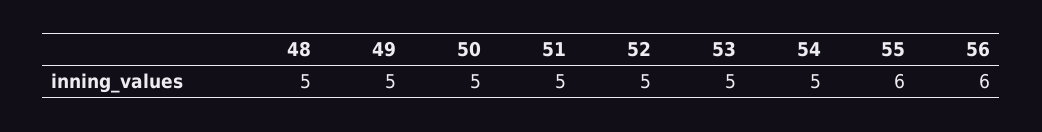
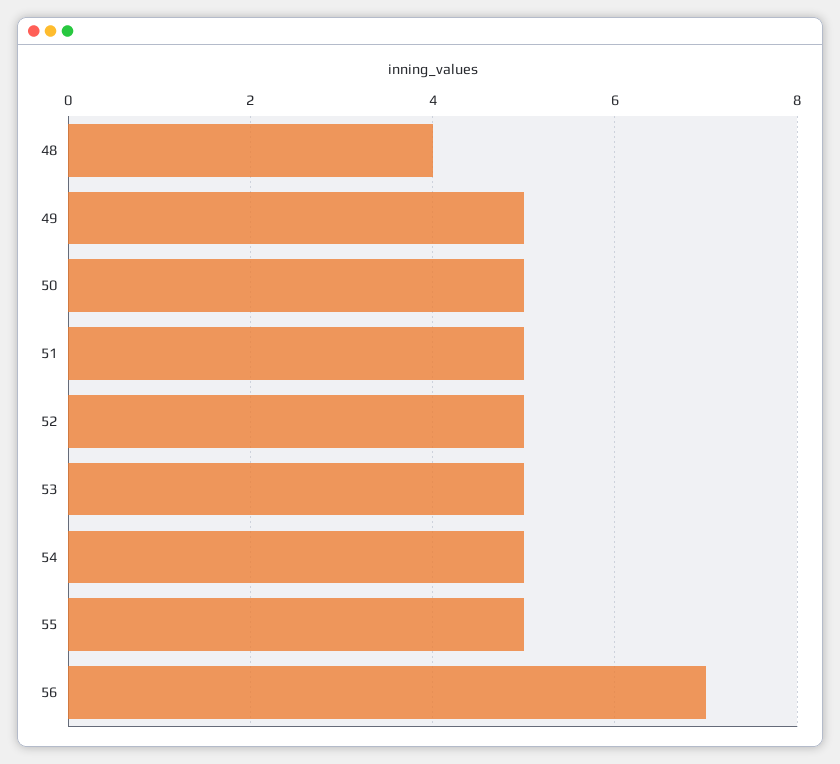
48: 5 -> 4
55: 6 -> 5
56: 6 -> 7

